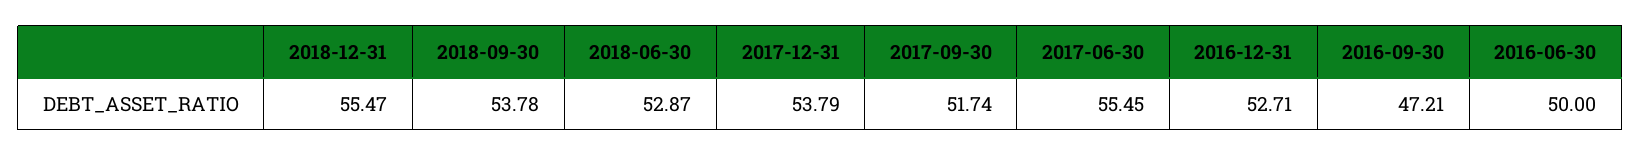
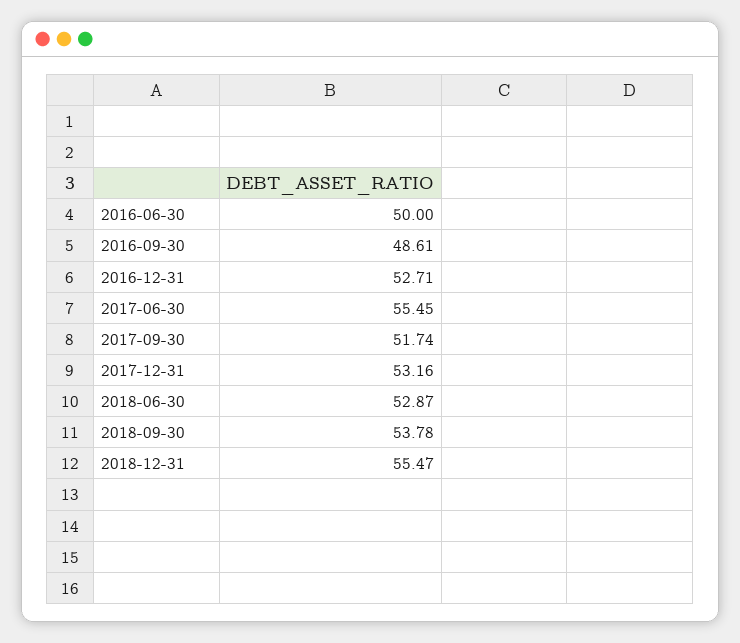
2017-12-31: 53.79 -> 53.16
2016-09-30: 47.21 -> 48.61

